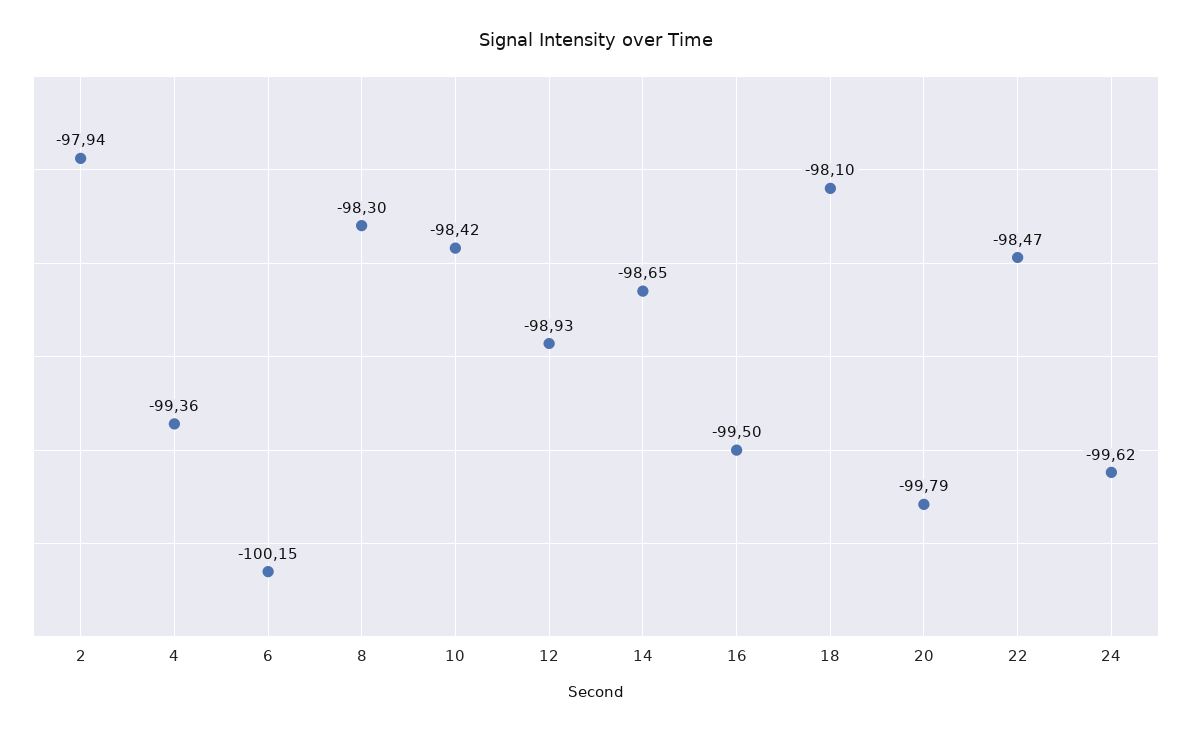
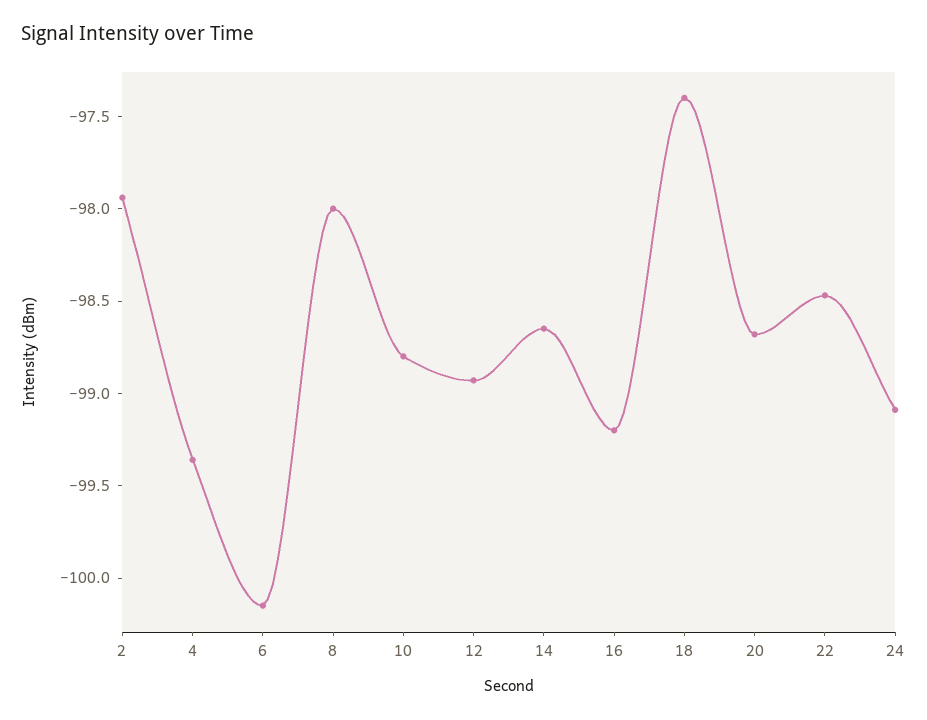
8: -98.3 -> -98
10: -98.42 -> -98.8
16: -99.5 -> -99.2
18: -98.1 -> -97.4
20: -99.79 -> -98.7
24: -99.62 -> -99.1

